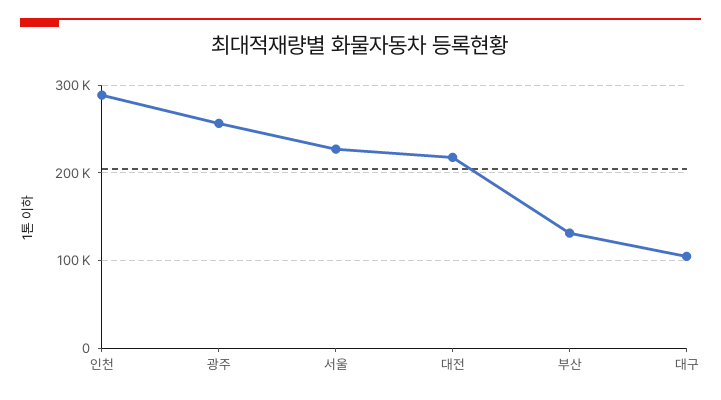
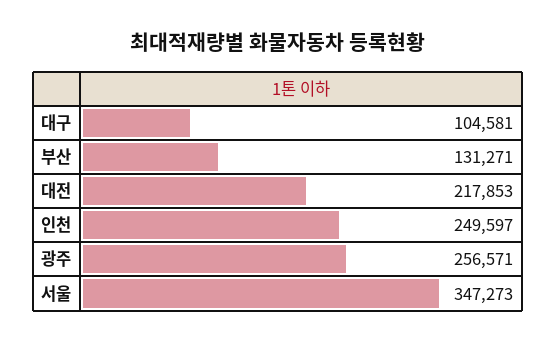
인천: 290000 -> 249597
서울: 230000 -> 347273

